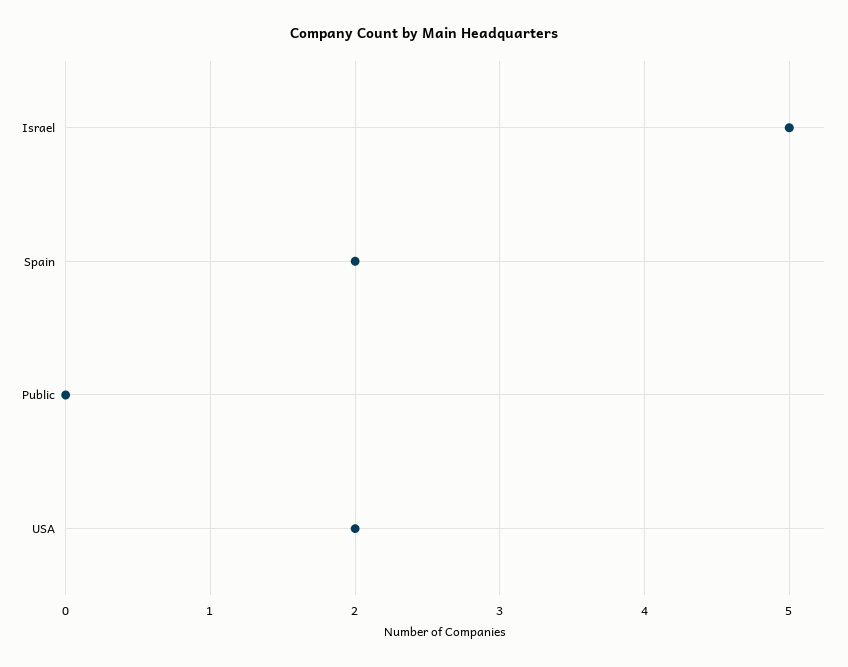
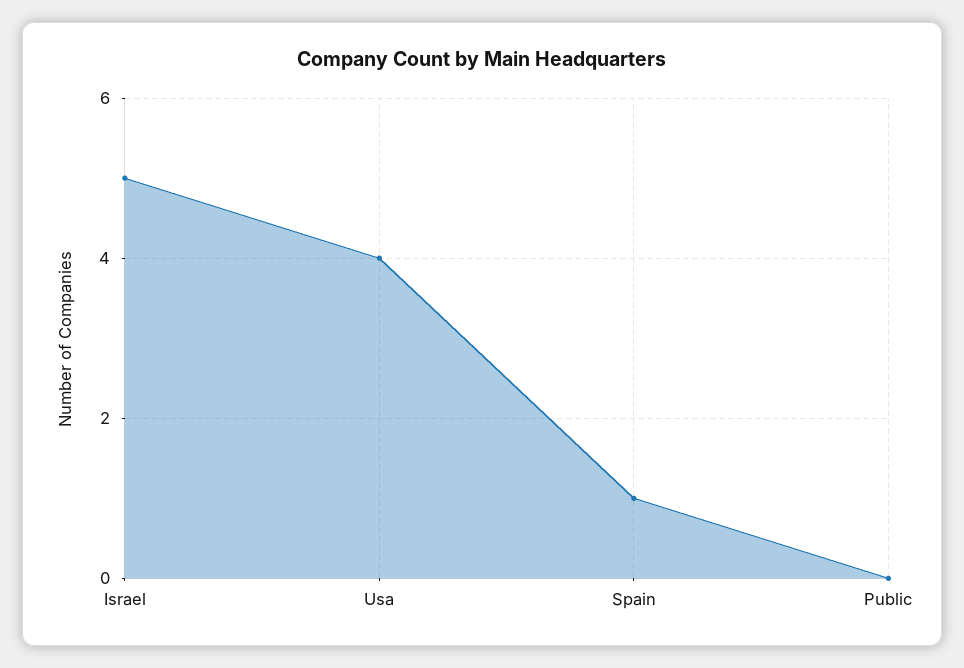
Spain: 2 -> 1
USA: 2 -> 4

